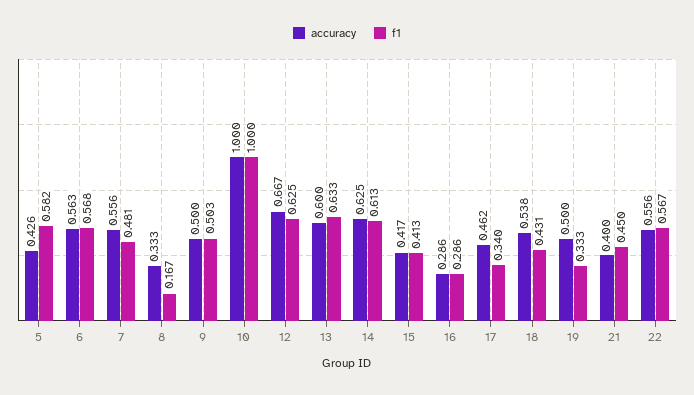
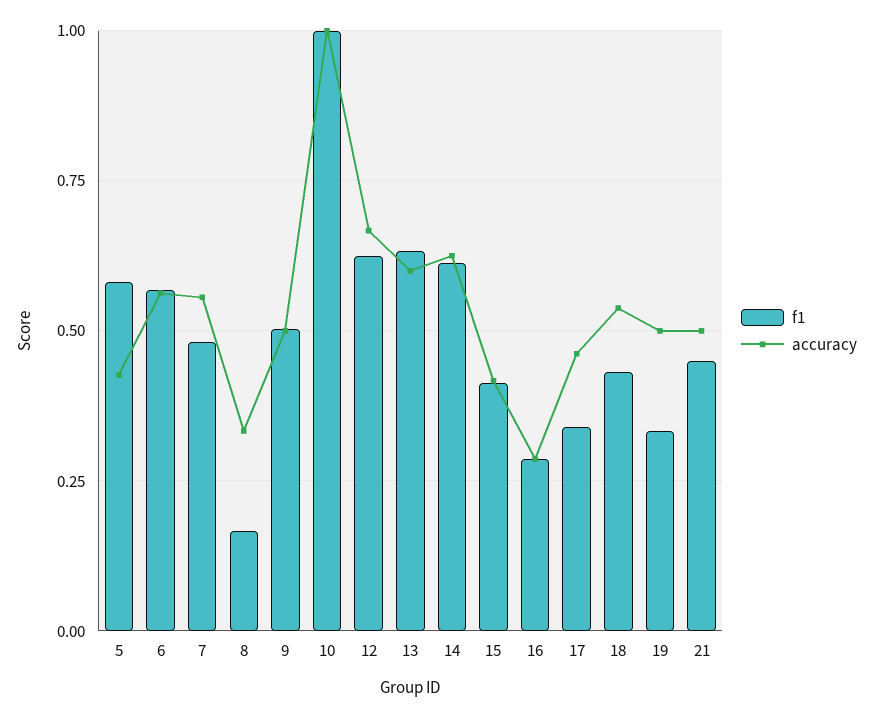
accuracy, 21: 0.4 -> 0.5
accuracy, 22: 0.556 -> none
f1, 22: 0.567 -> none

